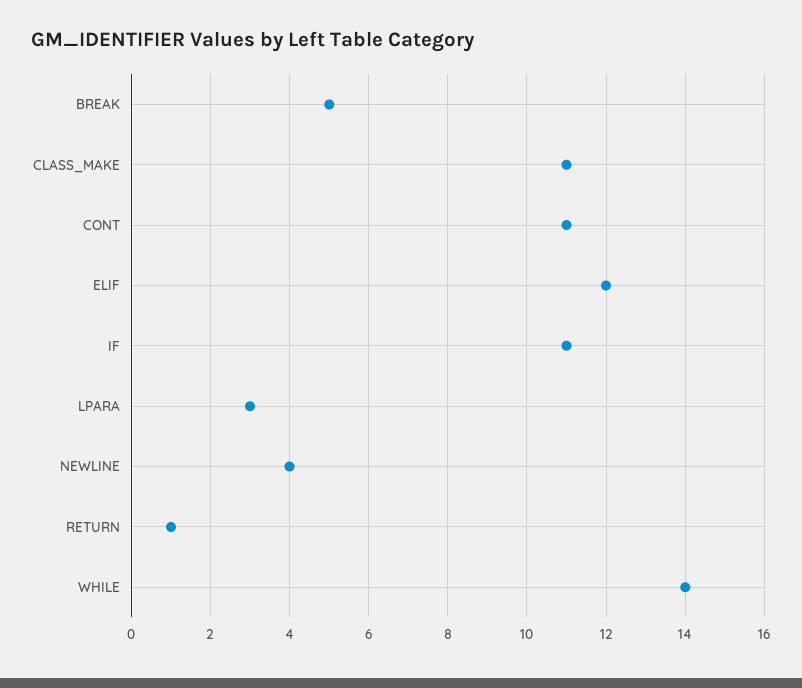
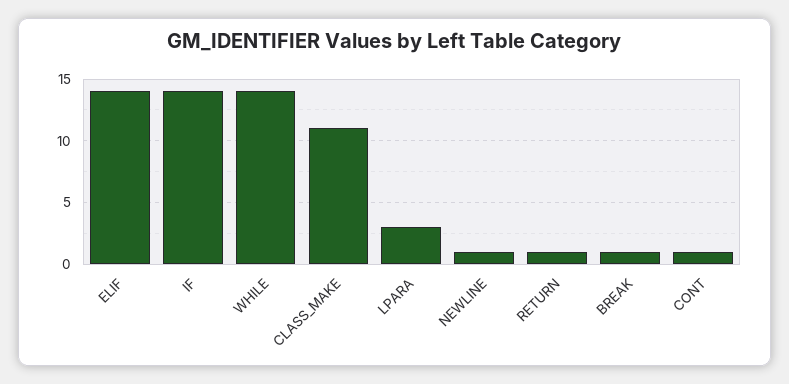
BREAK: 5 -> 1
CONT: 11 -> 1
ELIF: 12 -> 14
IF: 11 -> 14
NEWLINE: 4 -> 1

